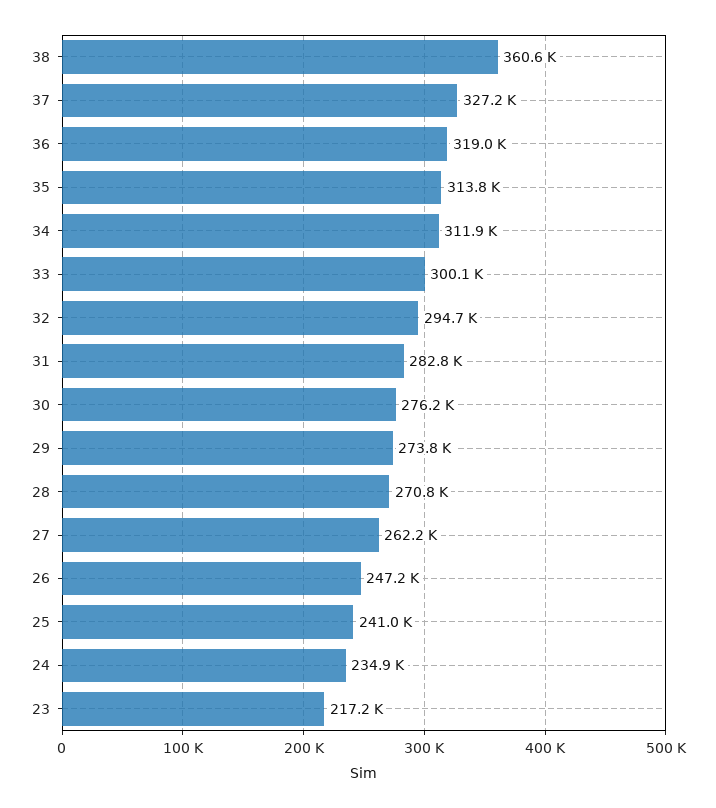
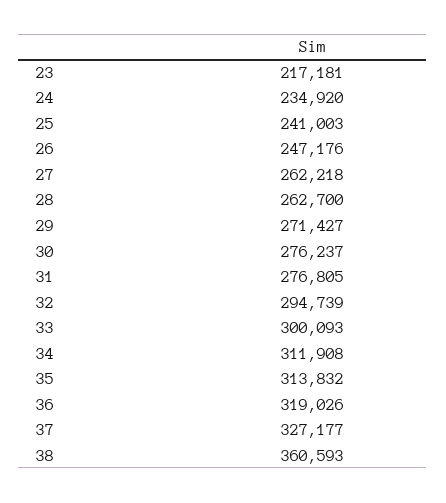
31: 282800 -> 276805
29: 273800 -> 271427
28: 270800 -> 262700

